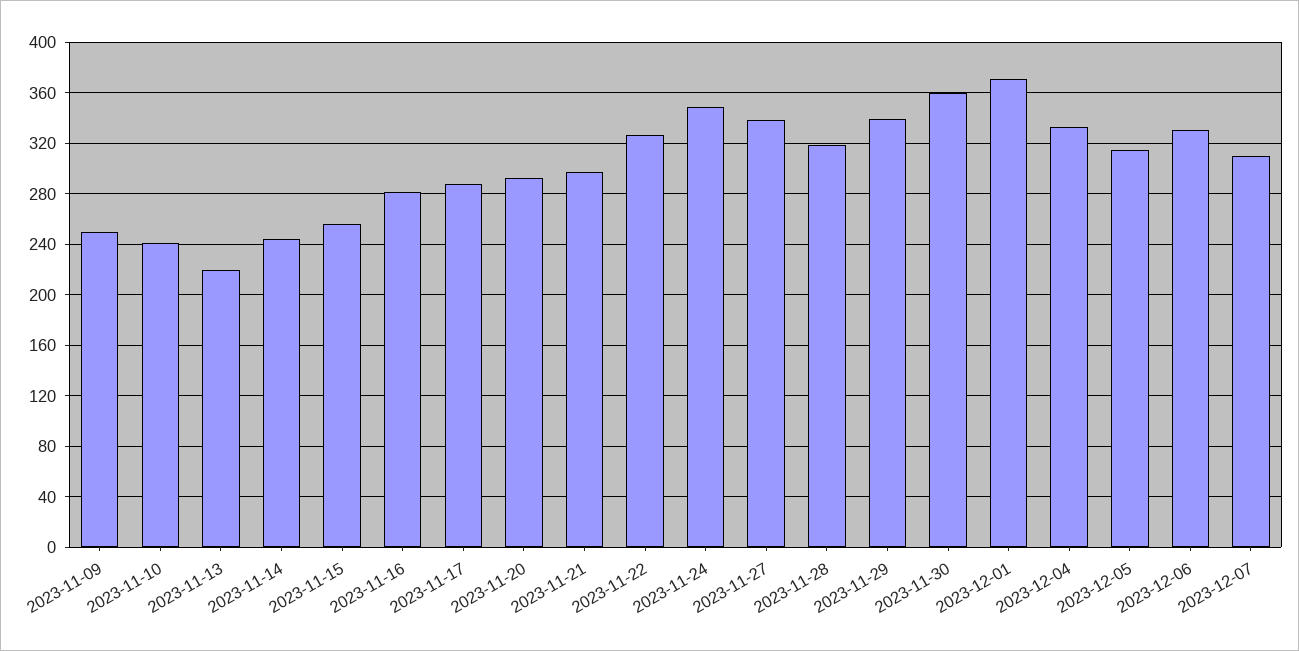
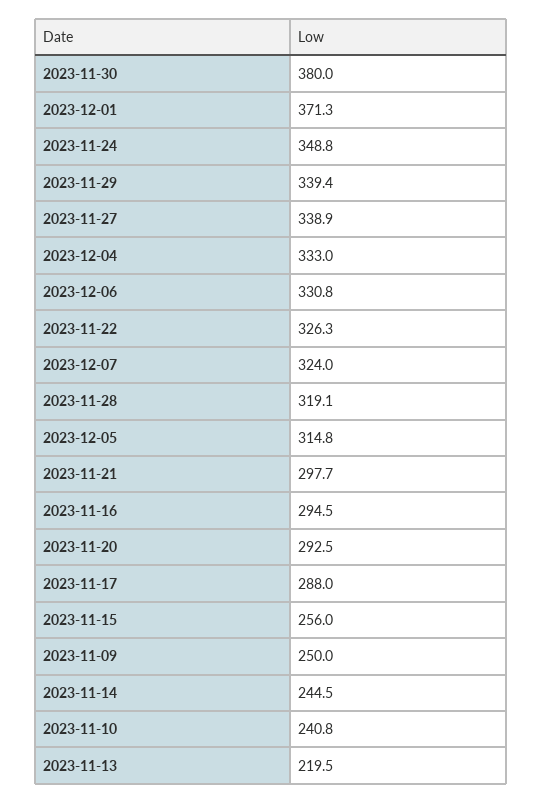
2023-11-16: 280 -> 294.5
2023-11-30: 360 -> 380
2023-12-07: 310 -> 324

